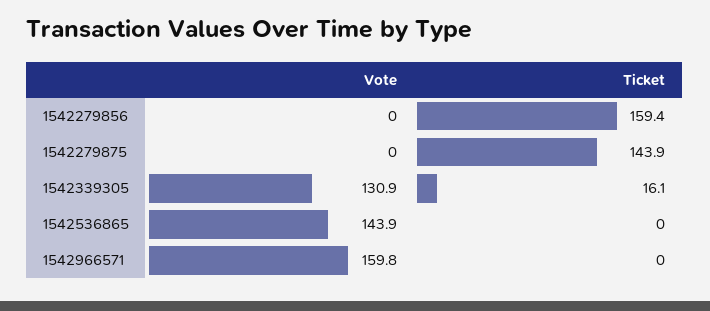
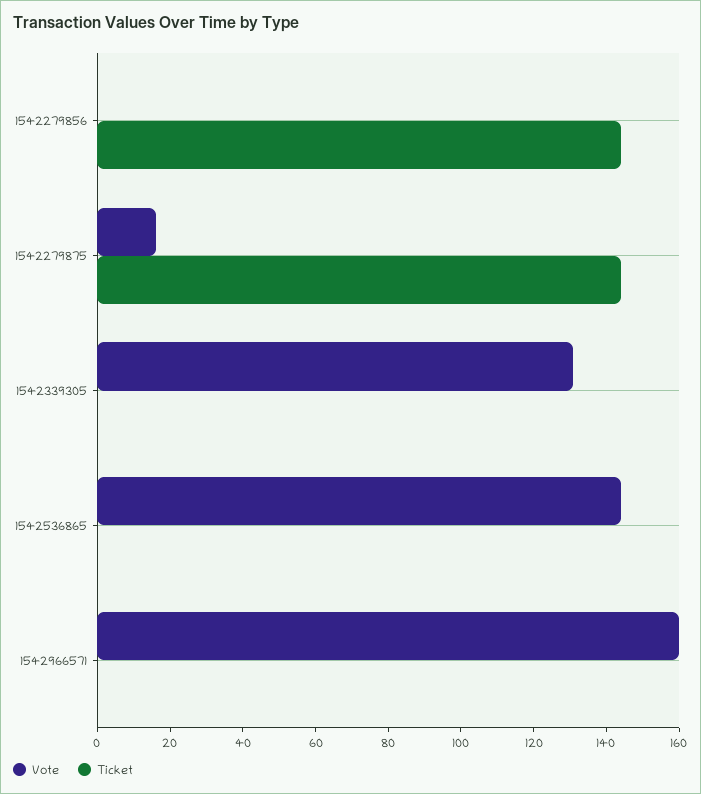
Ticket, 1542279856: 159.4 -> 145
Vote, 1542279875: 0 -> 15
Ticket, 1542339305: 16.1 -> 0

